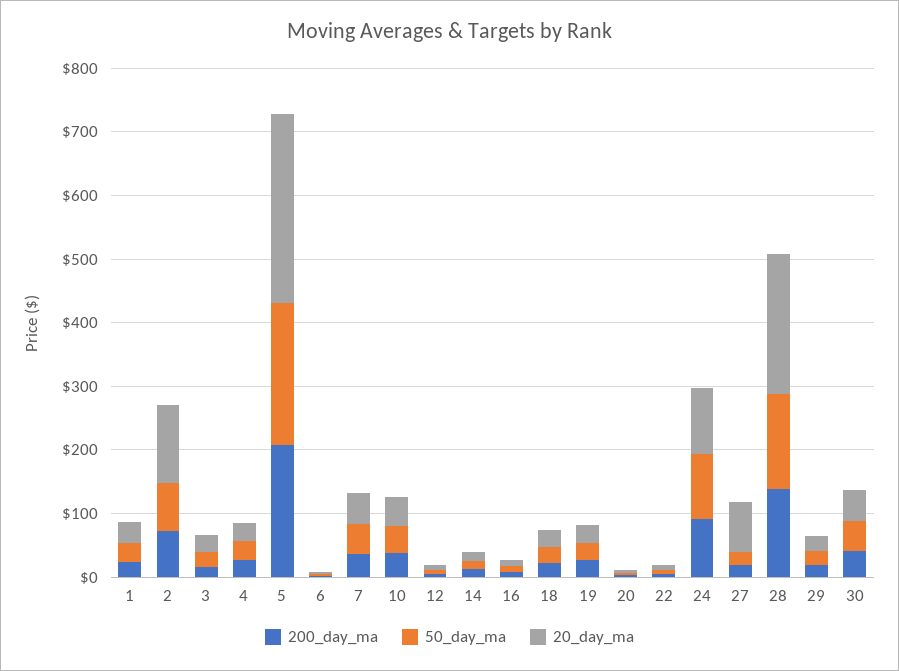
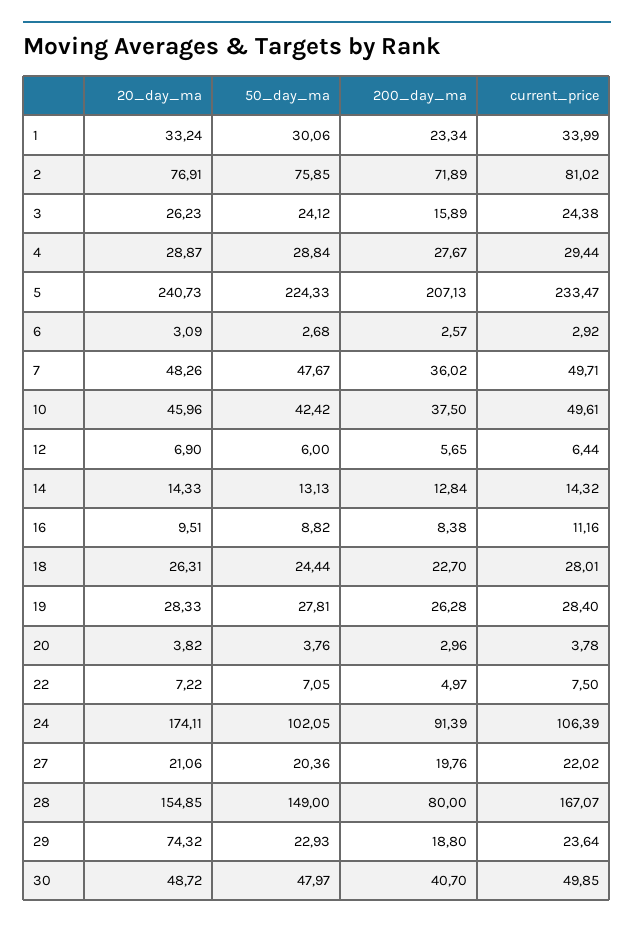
20_day_ma, 2: 120 -> 76.91
20_day_ma, 5: 300 -> 240.73
20_day_ma, 24: 100 -> 174.11
20_day_ma, 27: 80 -> 21.06
200_day_ma, 28: 140 -> 80
20_day_ma, 28: 220 -> 154.85
20_day_ma, 29: 20 -> 74.32
current_price, 1: none -> 33.99
current_price, 2: none -> 81.02
current_price, 3: none -> 24.38
current_price, 4: none -> 29.44
current_price, 5: none -> 233.47
current_price, 6: none -> 2.92
current_price, 7: none -> 49.71
current_price, 10: none -> 49.61
current_price, 12: none -> 6.44
current_price, 14: none -> 14.32
current_price, 16: none -> 11.16
current_price, 18: none -> 28.01
current_price, 19: none -> 28.4
current_price, 20: none -> 3.78
current_price, 22: none -> 7.5
current_price, 24: none -> 106.39
current_price, 27: none -> 22.02
current_price, 28: none -> 167.07
current_price, 29: none -> 23.64
current_price, 30: none -> 49.85

